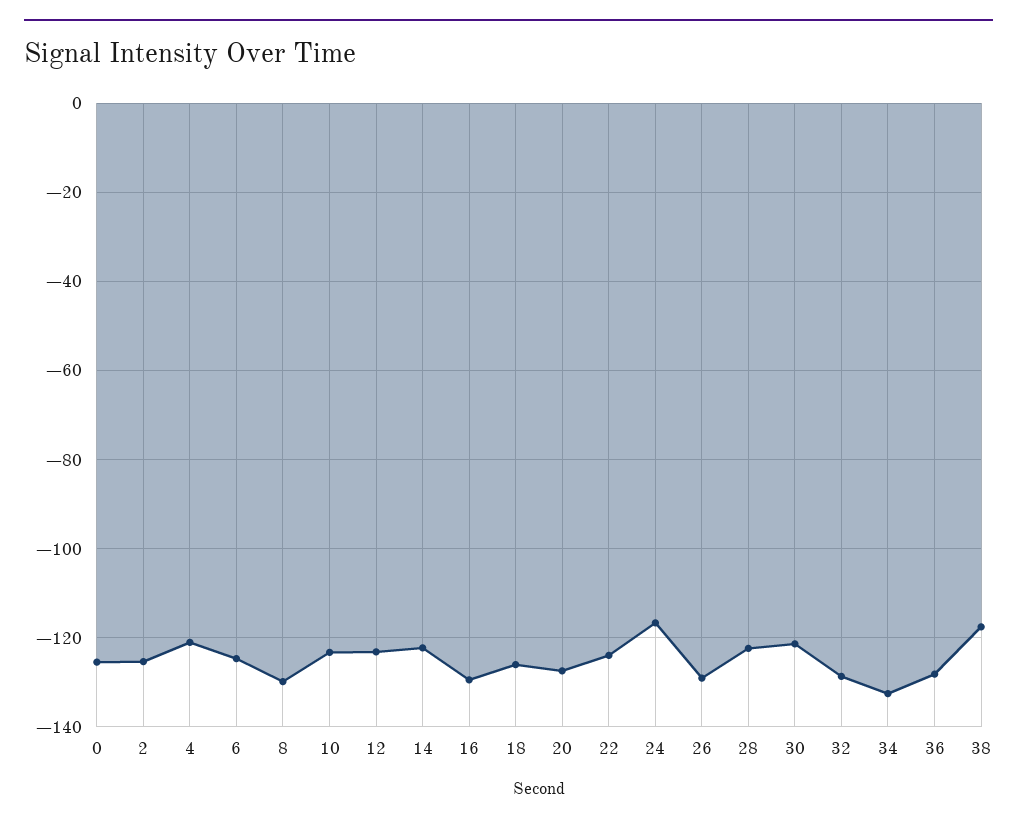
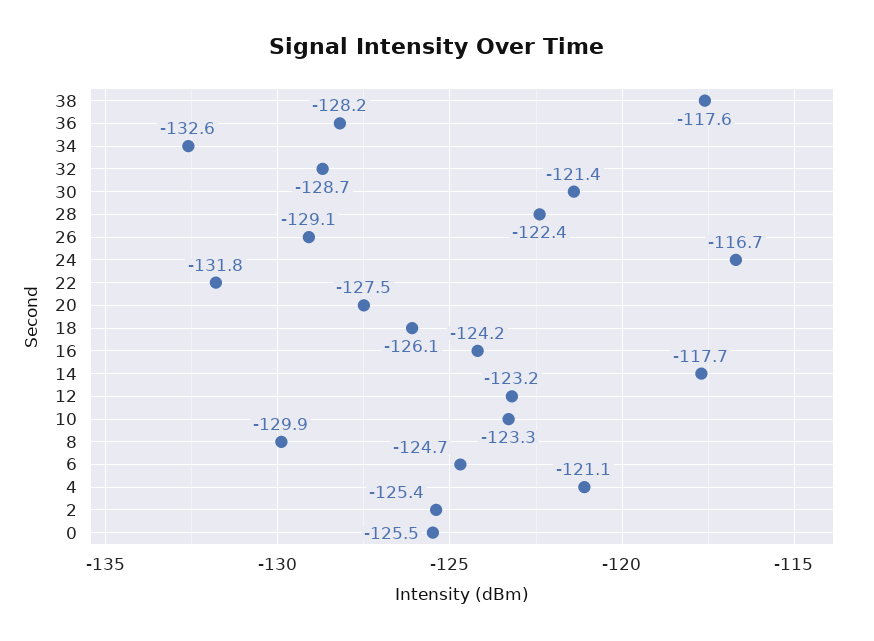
14: -122 -> -117.7
16: -130 -> -124.2
22: -124 -> -131.8

